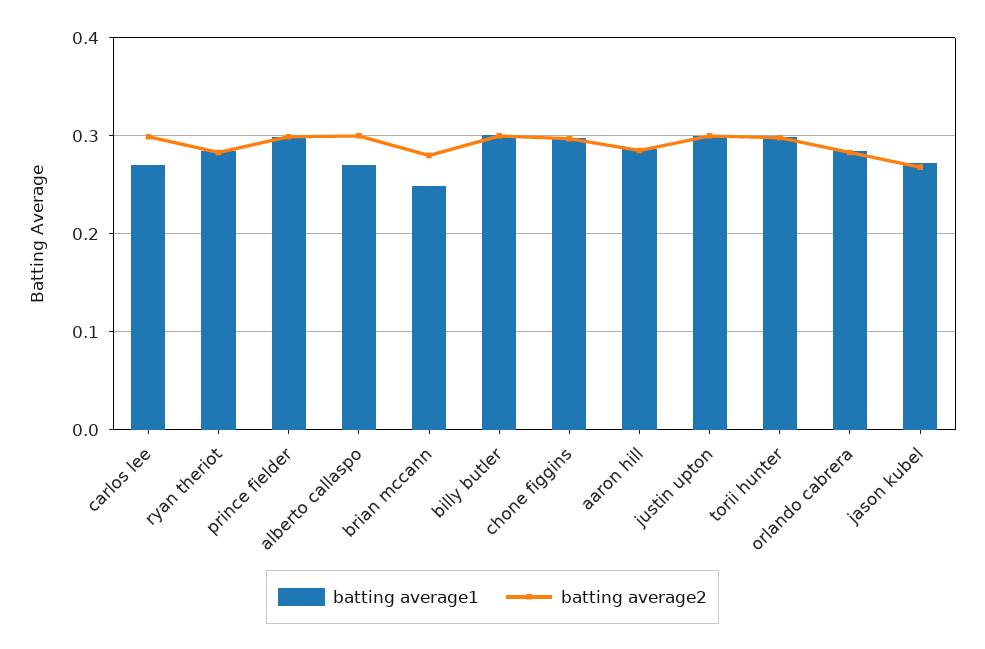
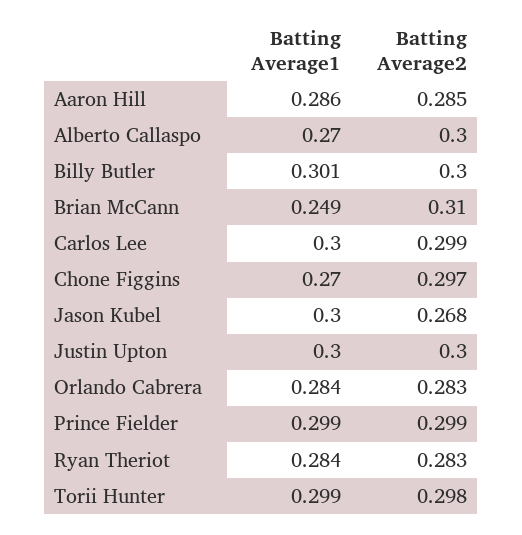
batting average1, carlos lee: 0.27 -> 0.3
batting average2, brian mccann: 0.28 -> 0.31
batting average1, chone figgins: 0.3 -> 0.27
batting average1, jason kubel: 0.27 -> 0.3

